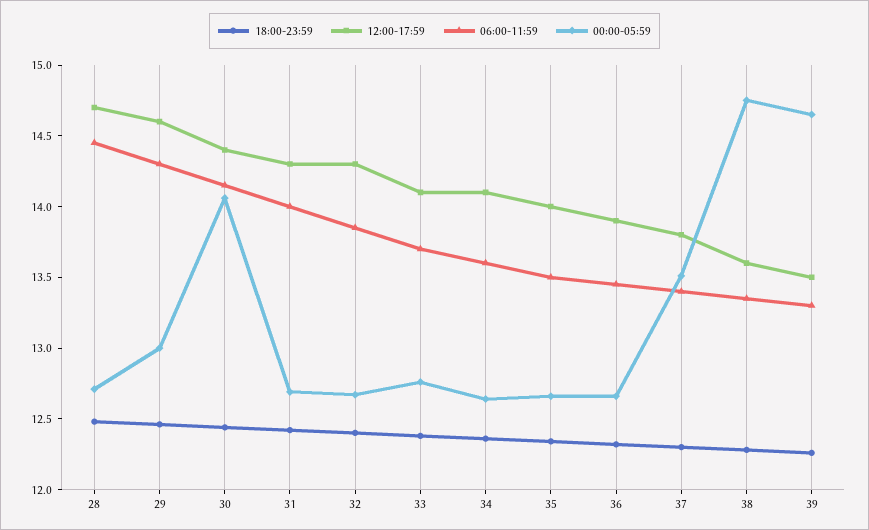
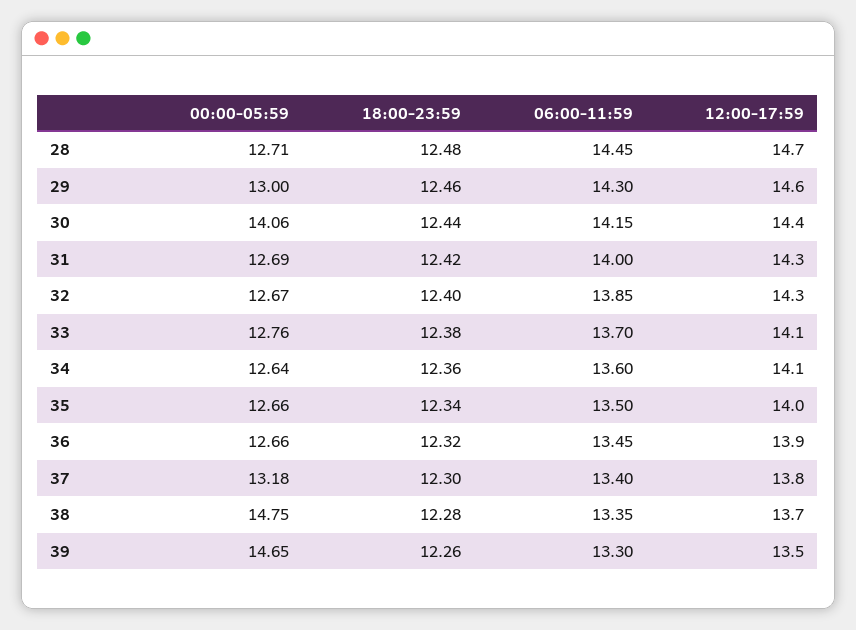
00:00-05:59, 37: 13.5 -> 13.18
12:00-17:59, 38: 13.6 -> 13.7

